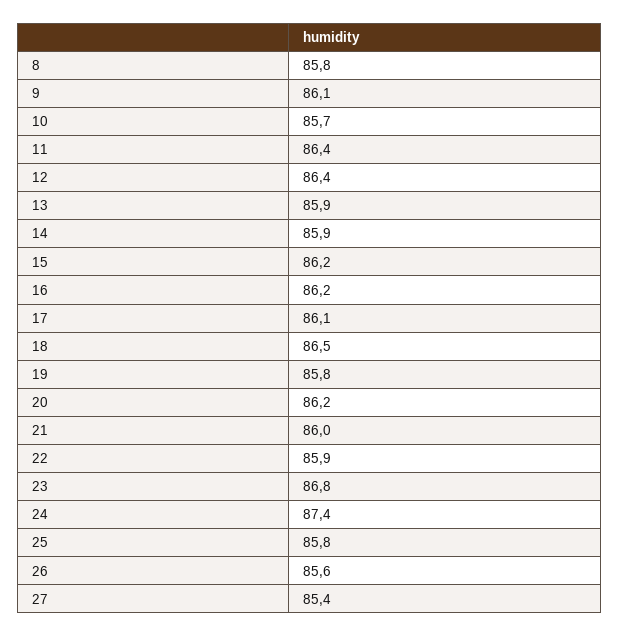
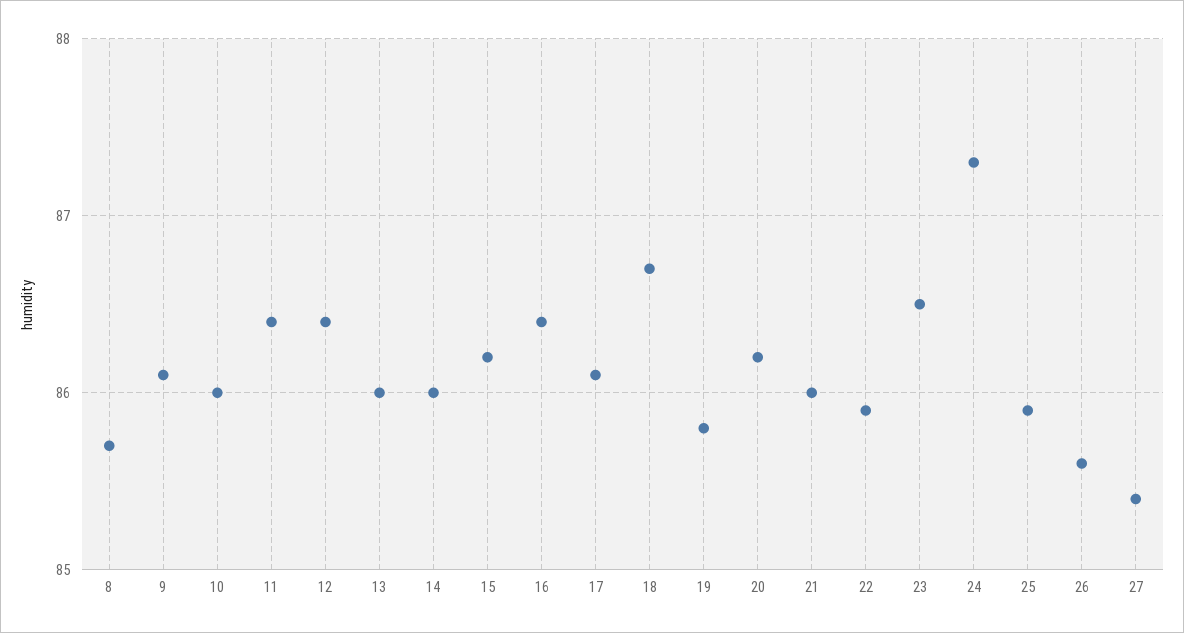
8: 85.8 -> 85.7
10: 85.7 -> 86
13: 85.9 -> 86
14: 85.9 -> 86
16: 86.2 -> 86.4
18: 86.5 -> 86.7
23: 86.8 -> 86.5
24: 87.4 -> 87.3
25: 85.8 -> 85.9

